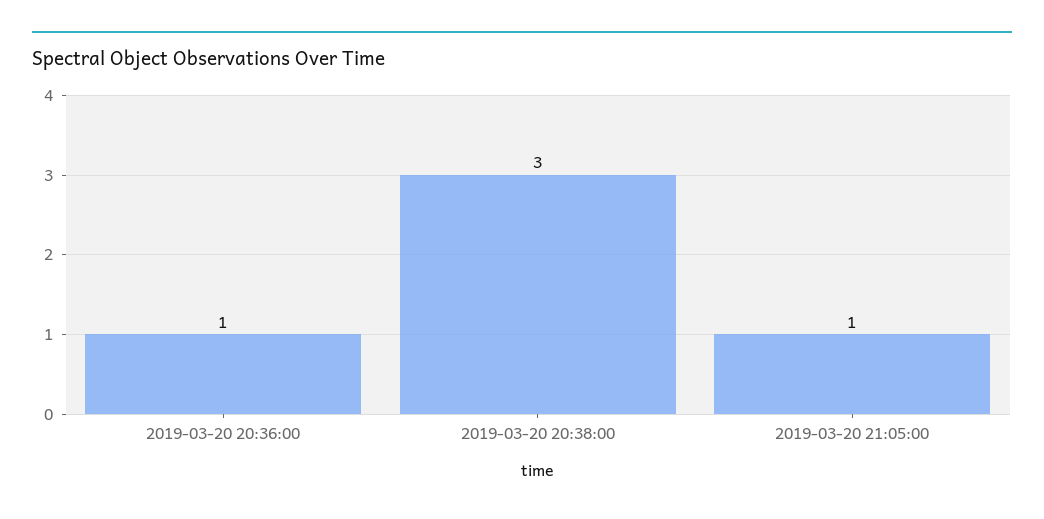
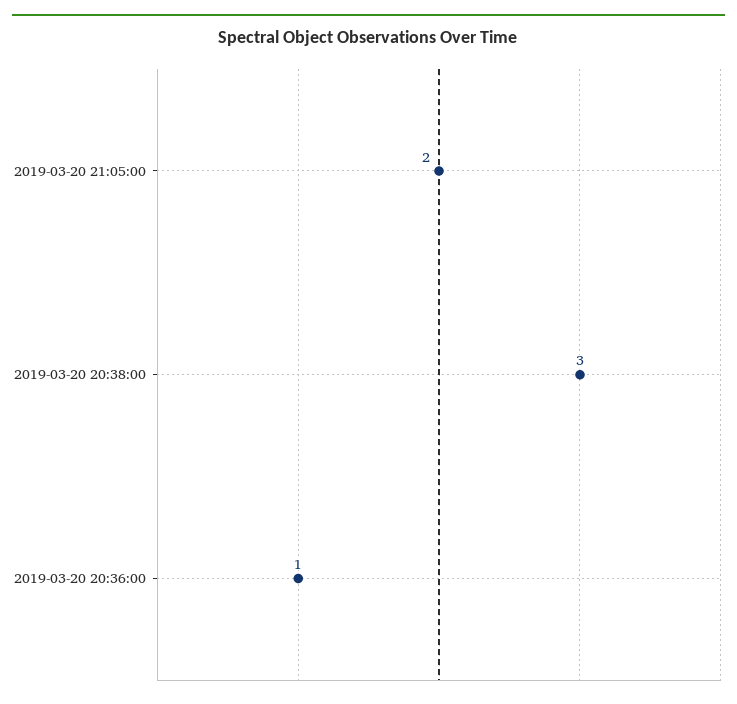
2019-03-20 21:05:00: 1 -> 2

